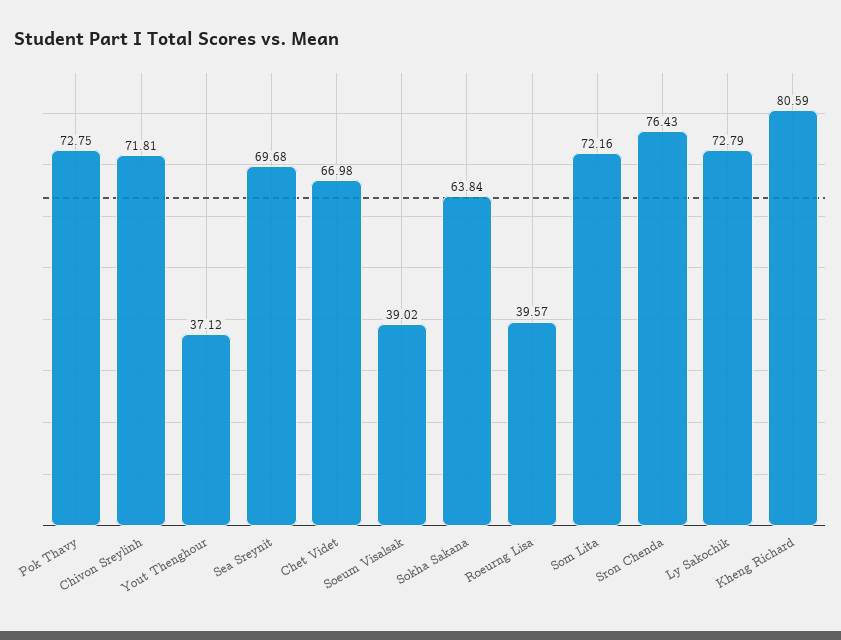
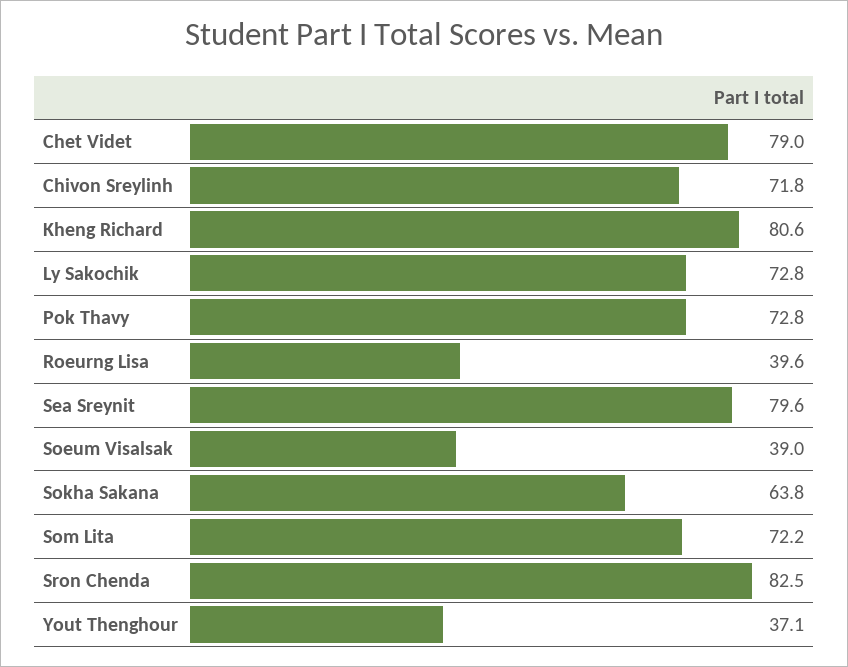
Sea Sreynit: 69.68 -> 79.6
Chet Videt: 66.98 -> 79
Sron Chenda: 76.43 -> 82.5

